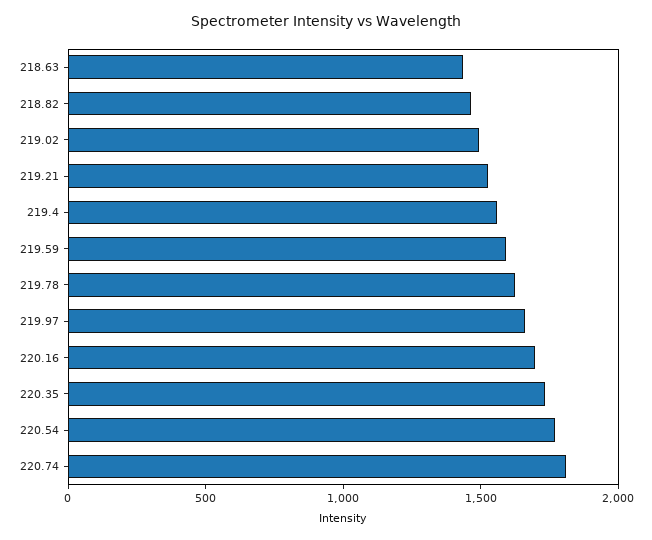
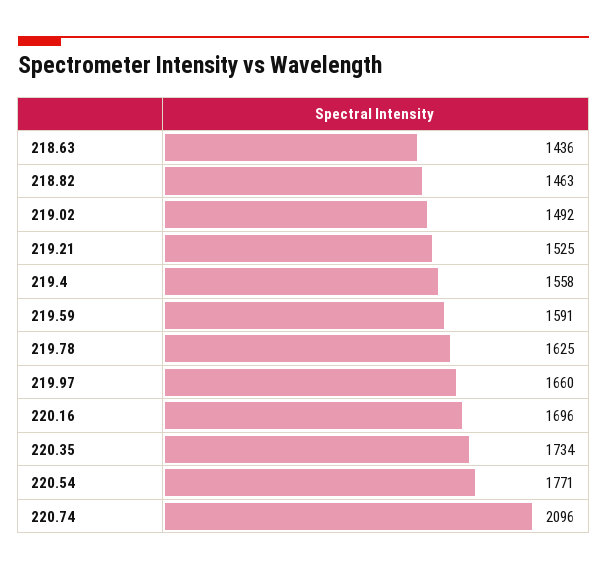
220.74: 1800 -> 2096

